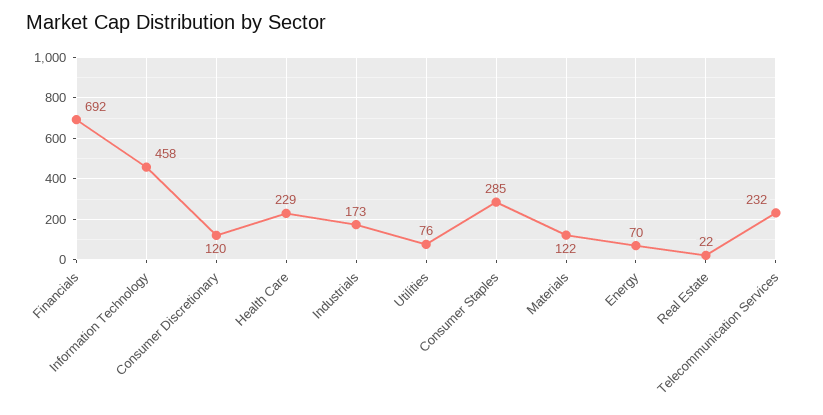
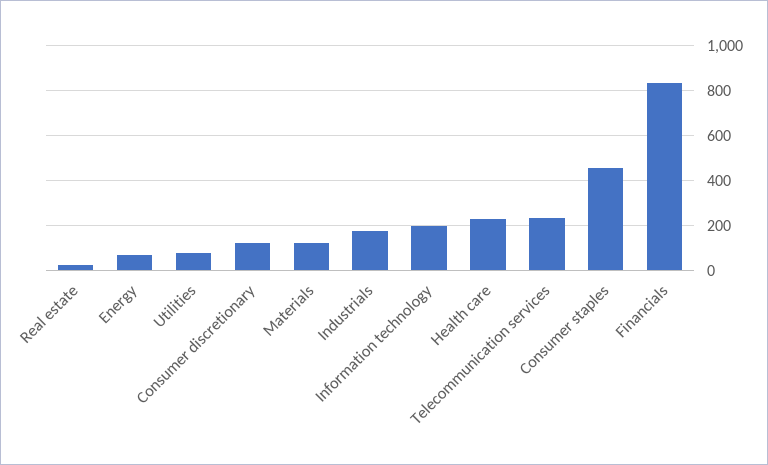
Financials: 692 -> 850
Information Technology: 458 -> 200
Consumer Staples: 285 -> 450

